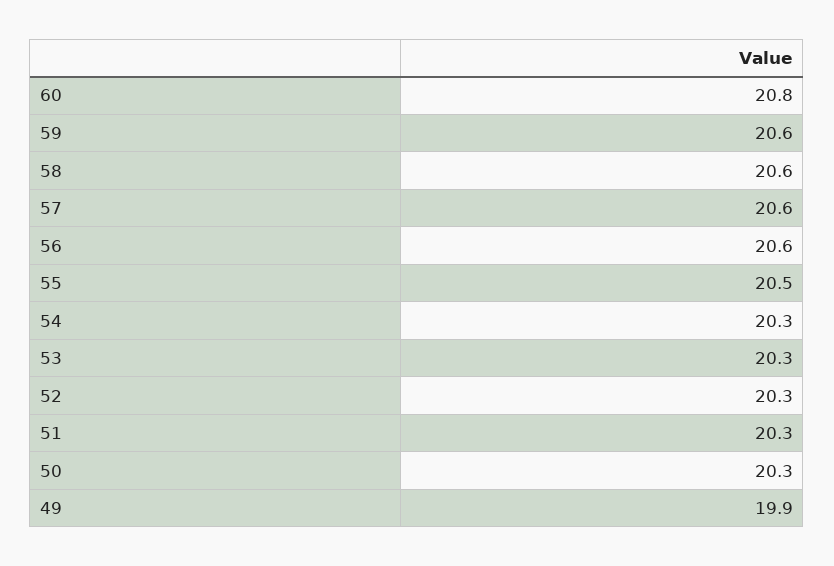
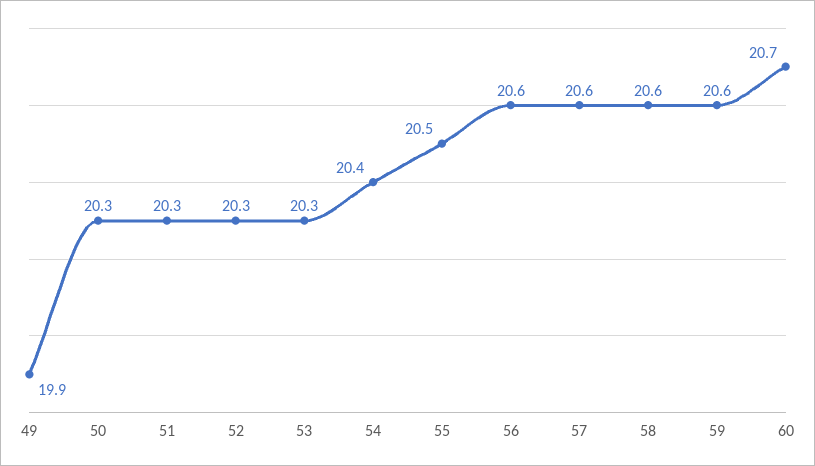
60: 20.8 -> 20.7
54: 20.3 -> 20.4

